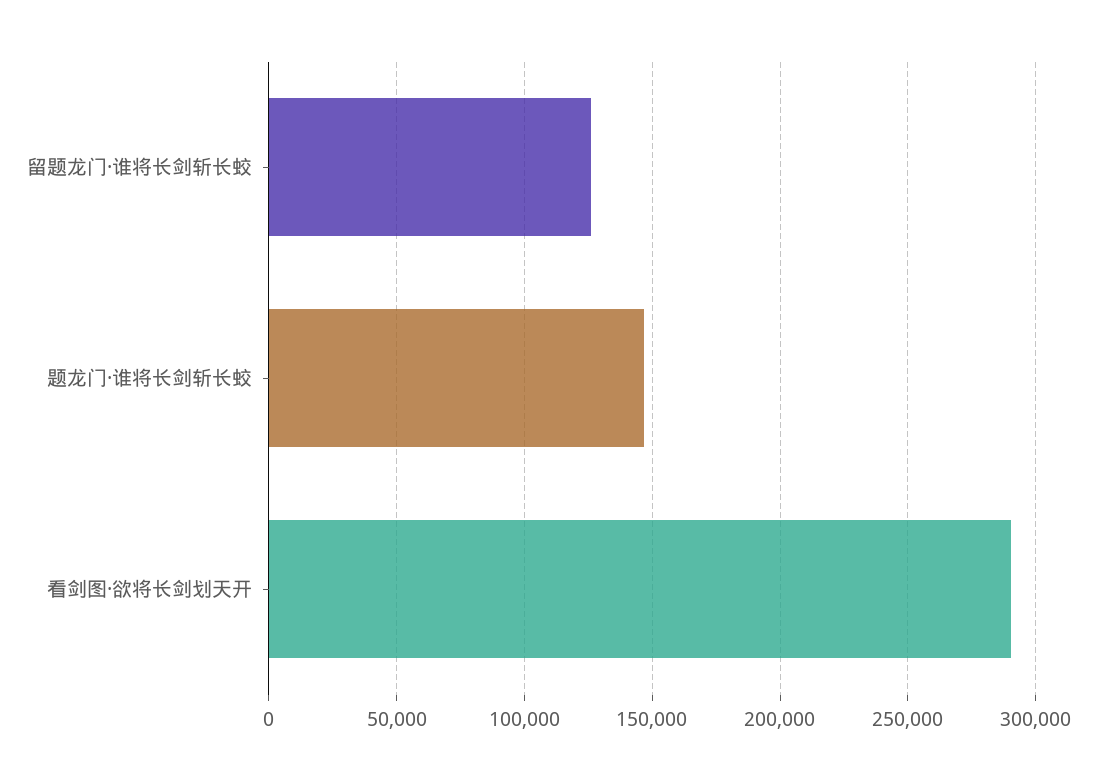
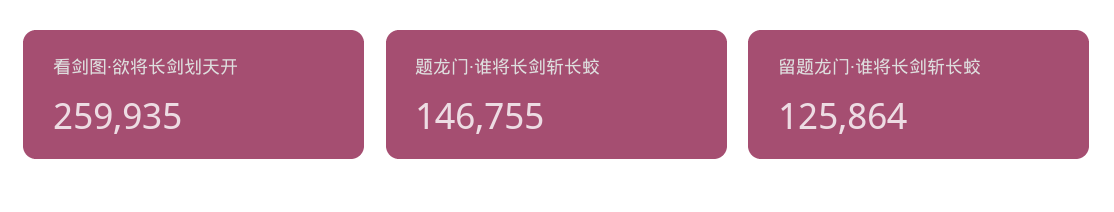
看剑图·欲将长剑划天开: 290000 -> 259935

